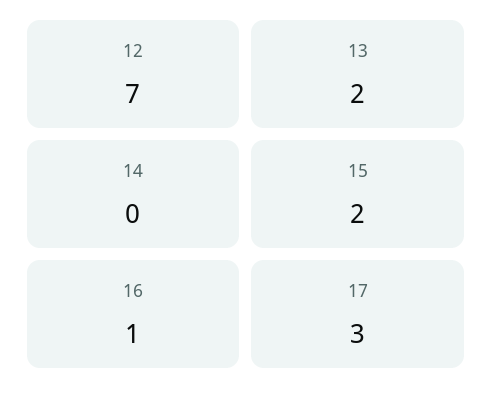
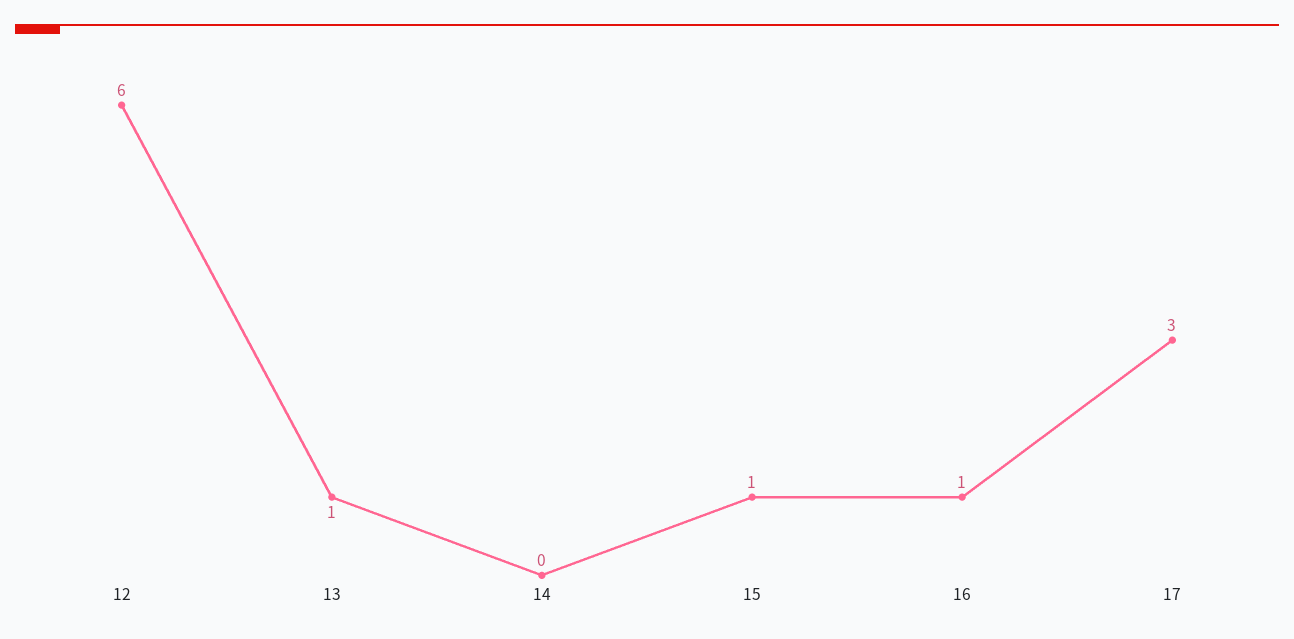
12: 7 -> 6
13: 2 -> 1
15: 2 -> 1

